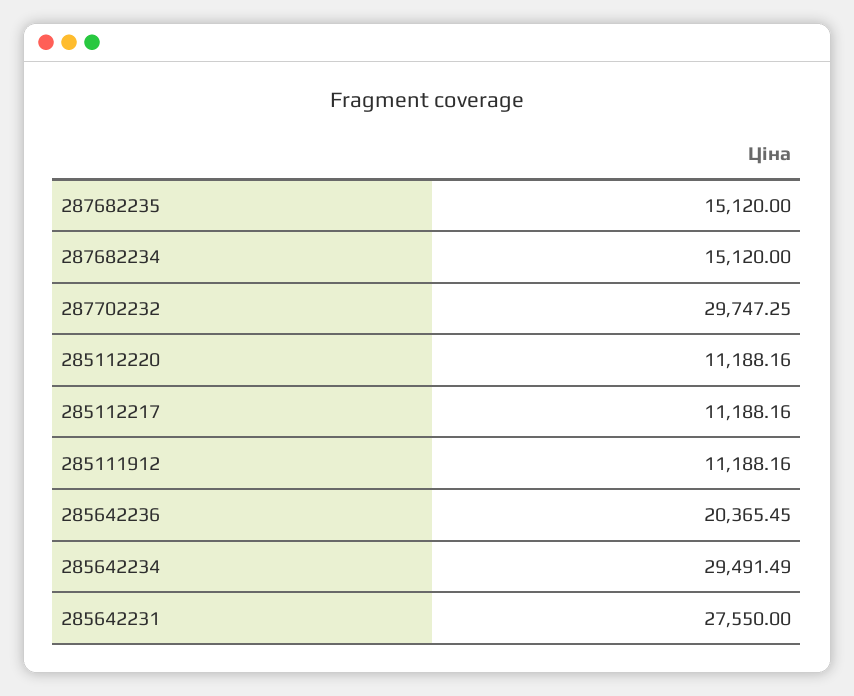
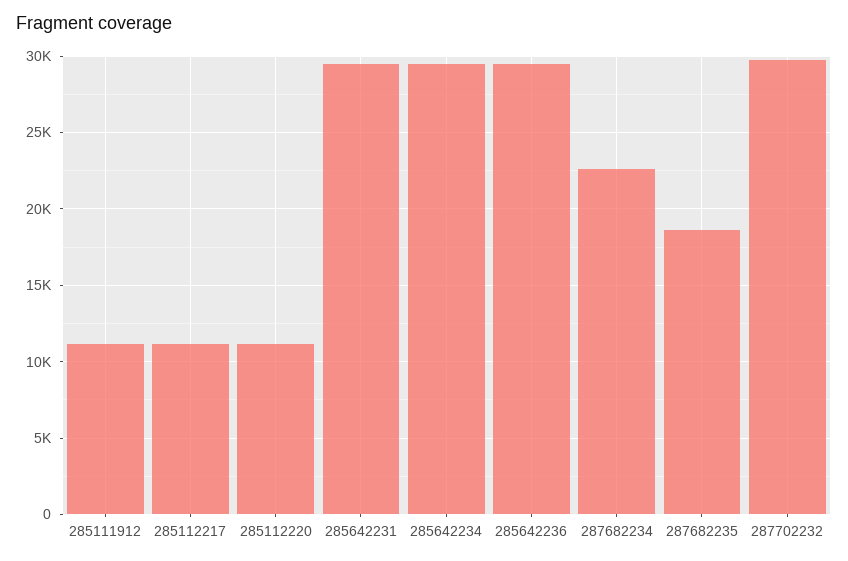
287682235: 15120 -> 18500
287682234: 15120 -> 22500
285642236: 20365.45 -> 29500
285642231: 27550 -> 29500

